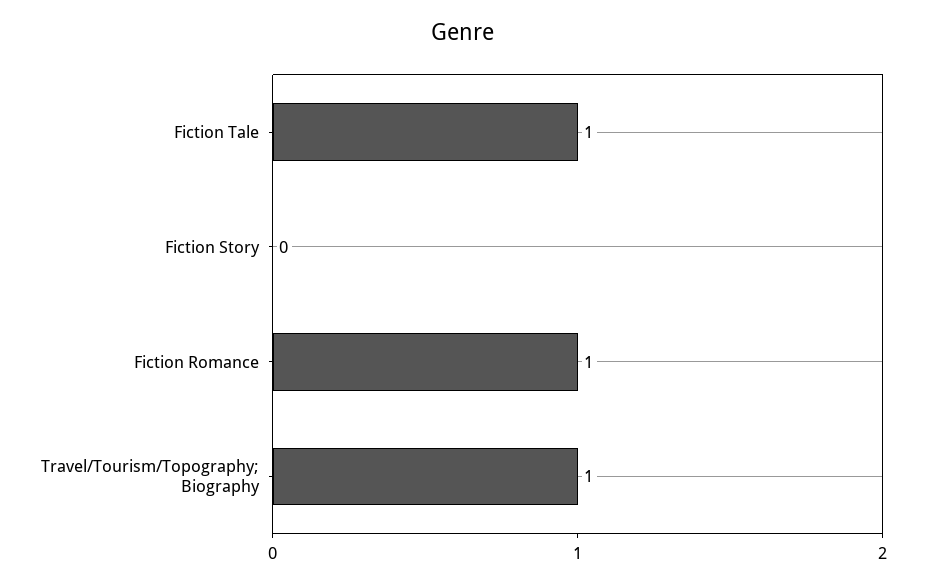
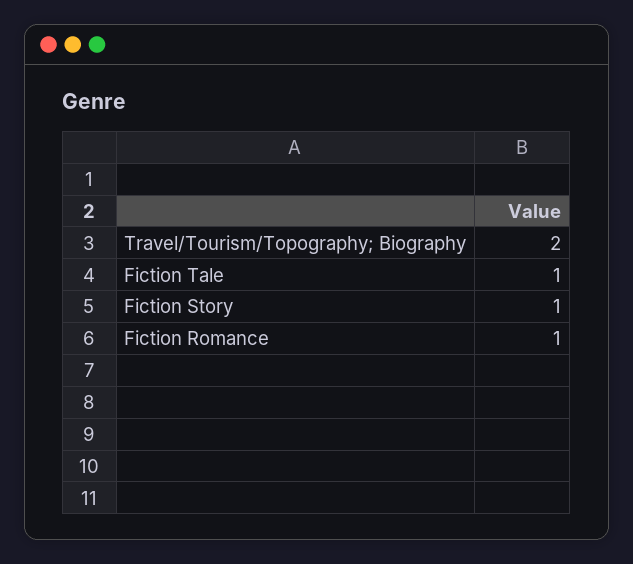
Fiction Story: 0 -> 1
Travel/Tourism/Topography; Biography: 1 -> 2

